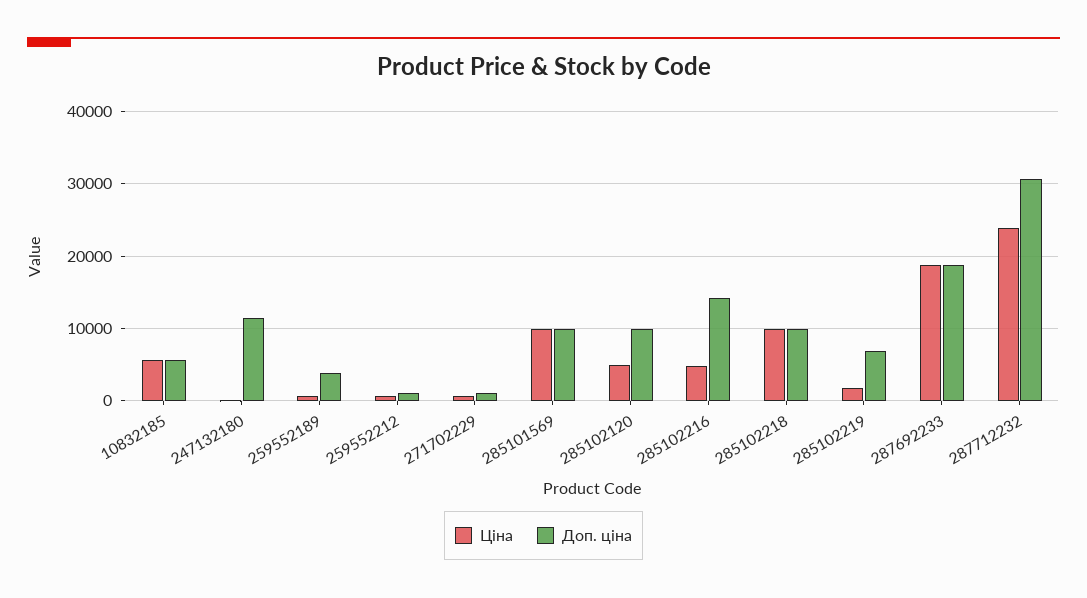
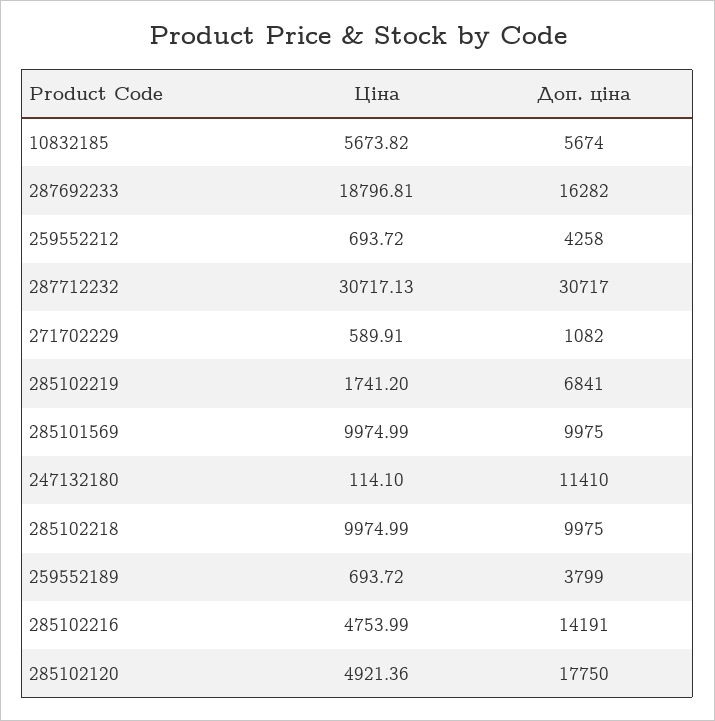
Доп. ціна, 259552212: 1000 -> 4258
Доп. ціна, 285102120: 10000 -> 17750
Доп. ціна, 287692233: 19000 -> 16282
Ціна, 287712232: 24000 -> 30717.13

